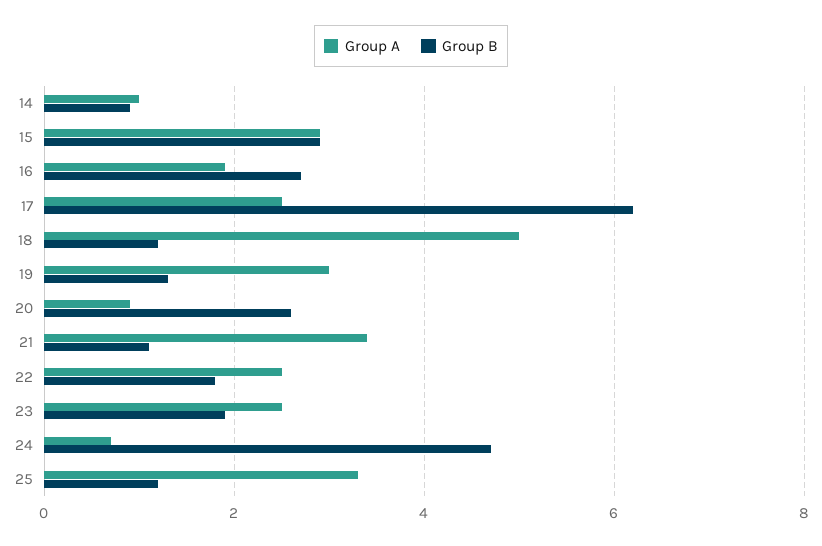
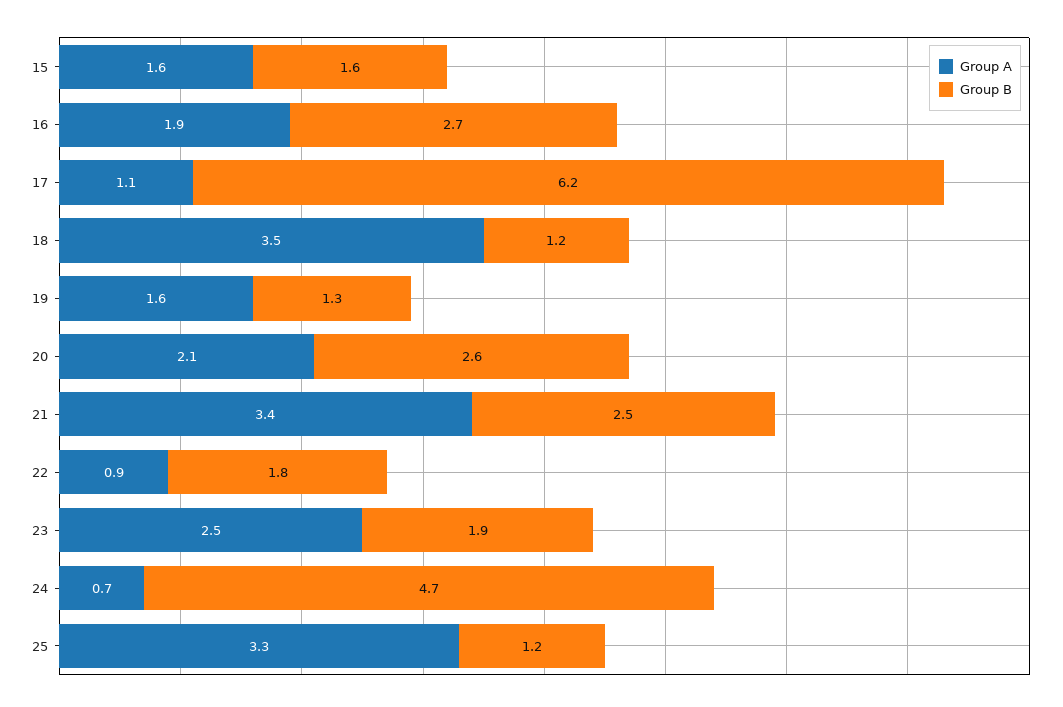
Group A, 14: 1 -> none
Group B, 14: 1 -> none
Group A, 15: 3 -> 1.6
Group B, 15: 3 -> 1.6
Group A, 17: 2.5 -> 1.1
Group A, 18: 5 -> 3.5
Group A, 19: 3 -> 1.6
Group A, 20: 1 -> 2.1
Group B, 21: 1 -> 2.5
Group A, 22: 2.5 -> 0.9

